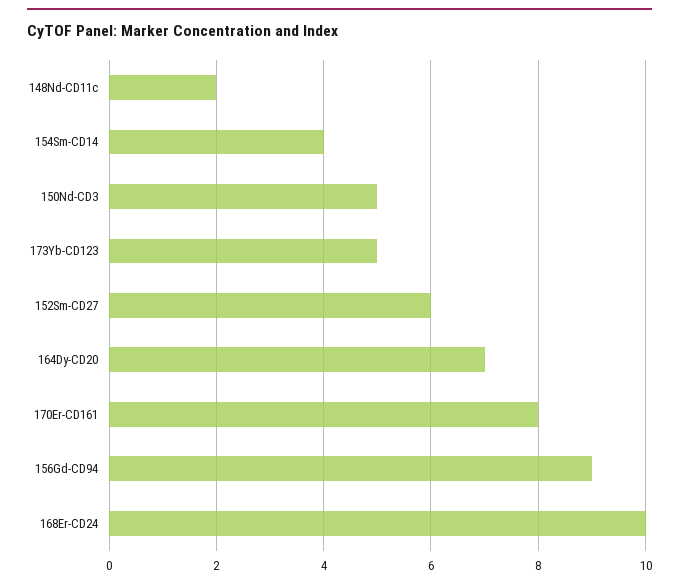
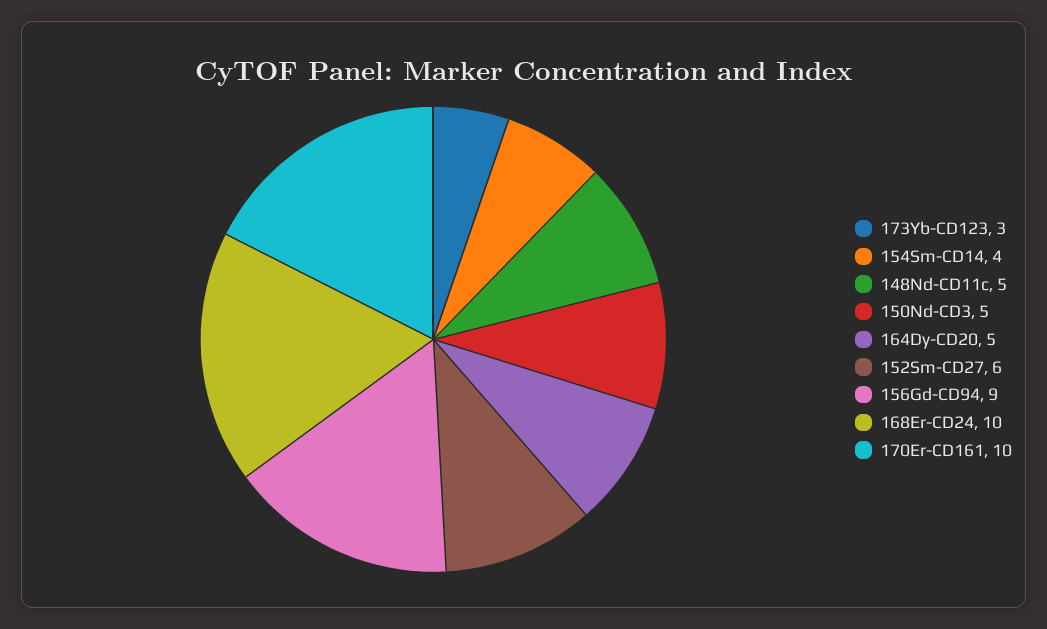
148Nd-CD11c: 2 -> 5
173Yb-CD123: 5 -> 3
164Dy-CD20: 7 -> 5
170Er-CD161: 8 -> 10

